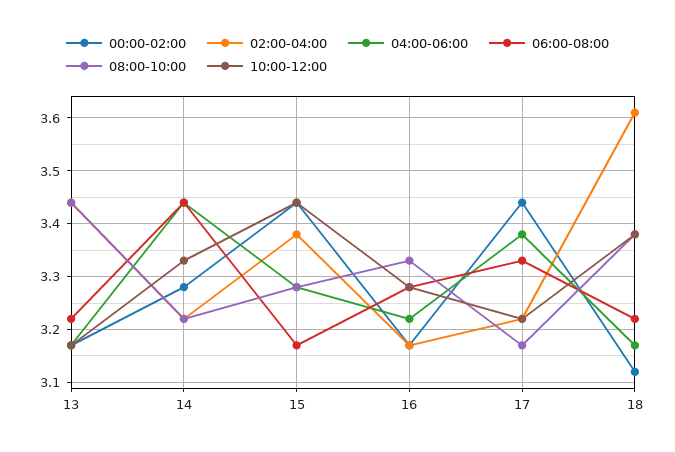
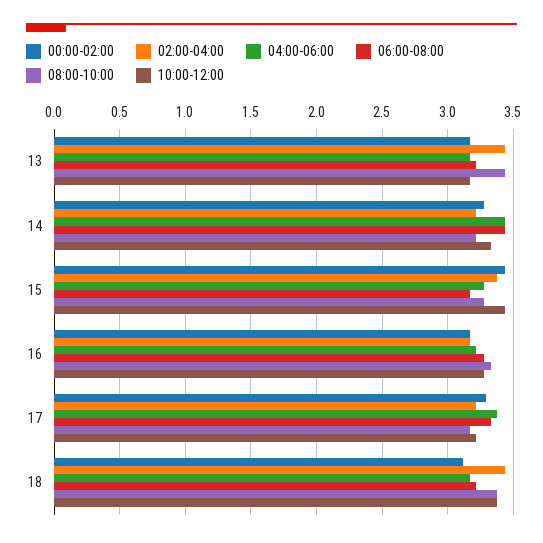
00:00-02:00, 17: 3.45 -> 3.3
02:00-04:00, 18: 3.6 -> 3.45

